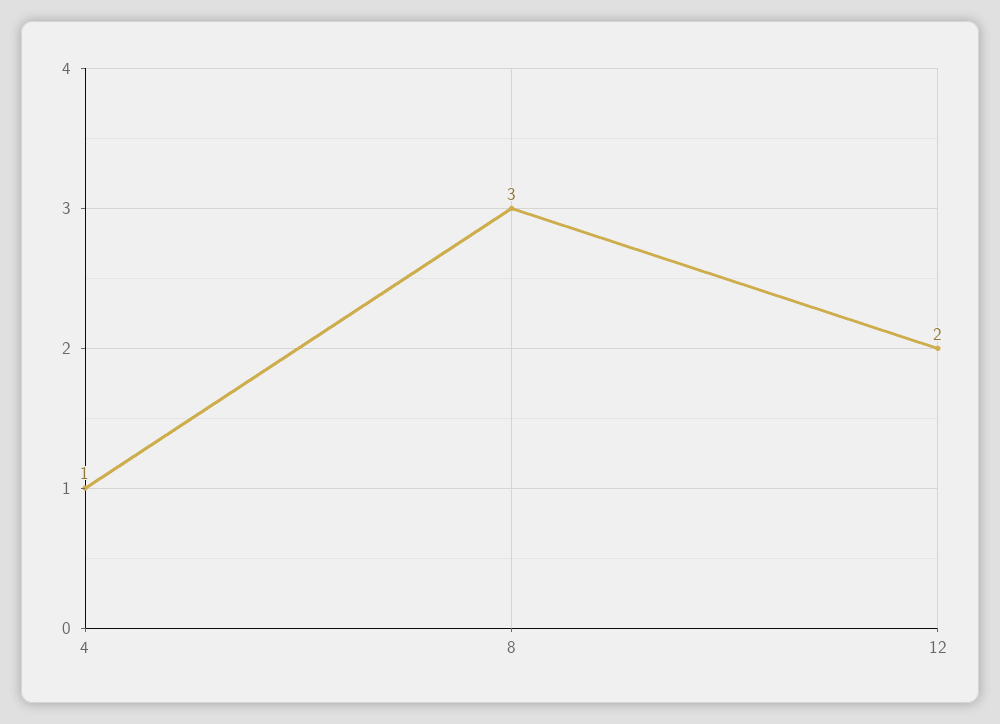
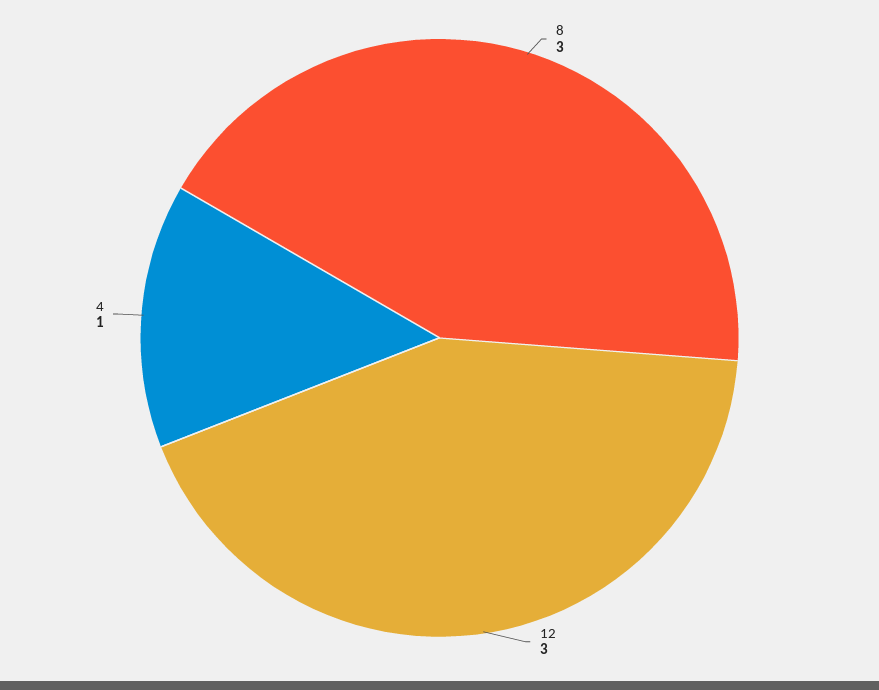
12: 2 -> 3

